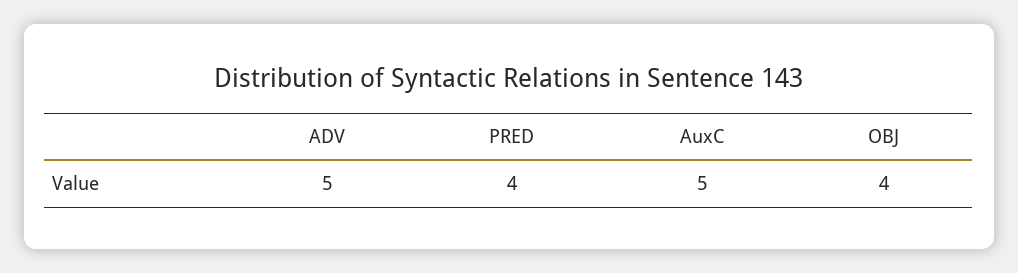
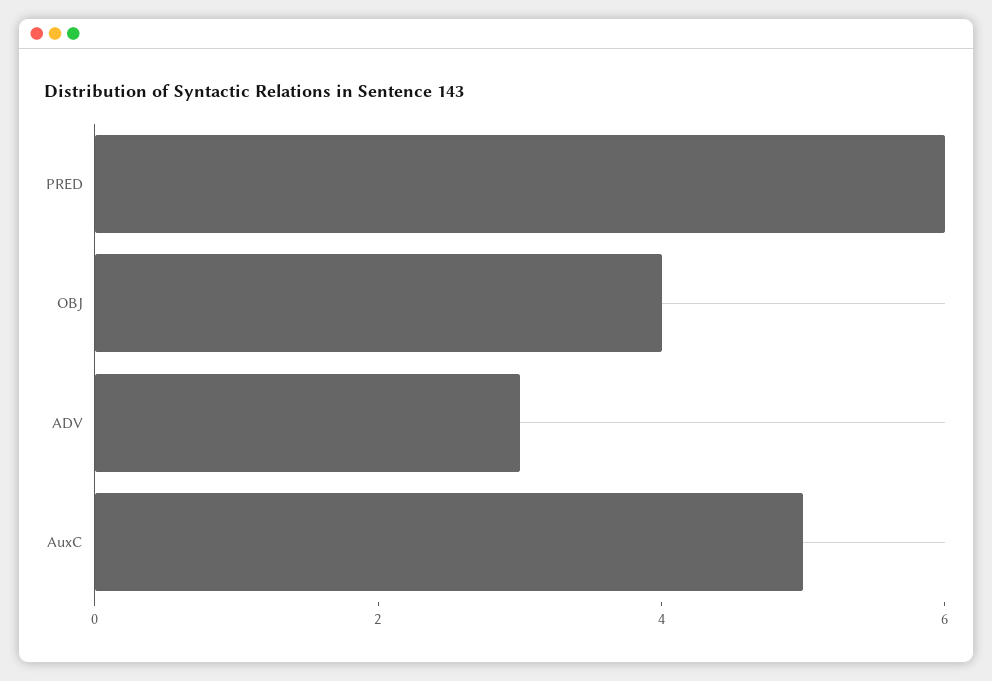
ADV: 5 -> 3
PRED: 4 -> 6

